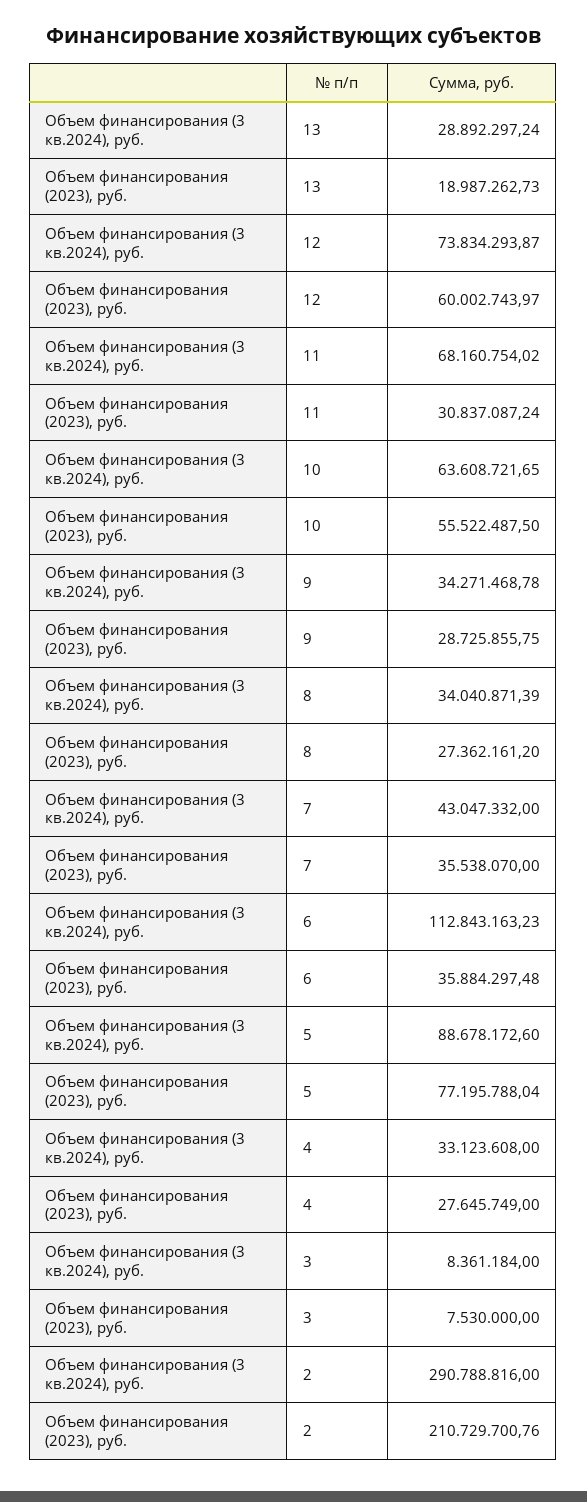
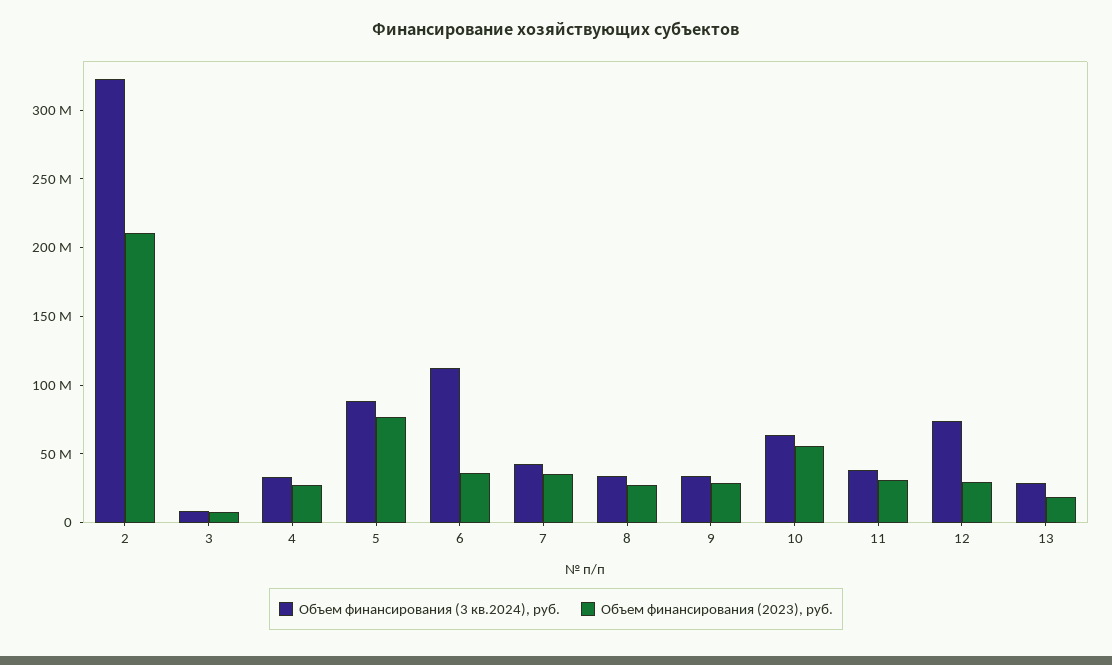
Объем финансирования (2023), руб., 12: 60002743.97 -> 30000000
Объем финансирования (3 кв.2024), руб., 11: 68160754.02 -> 40000000
Объем финансирования (3 кв.2024), руб., 2: 290788816 -> 320000000

